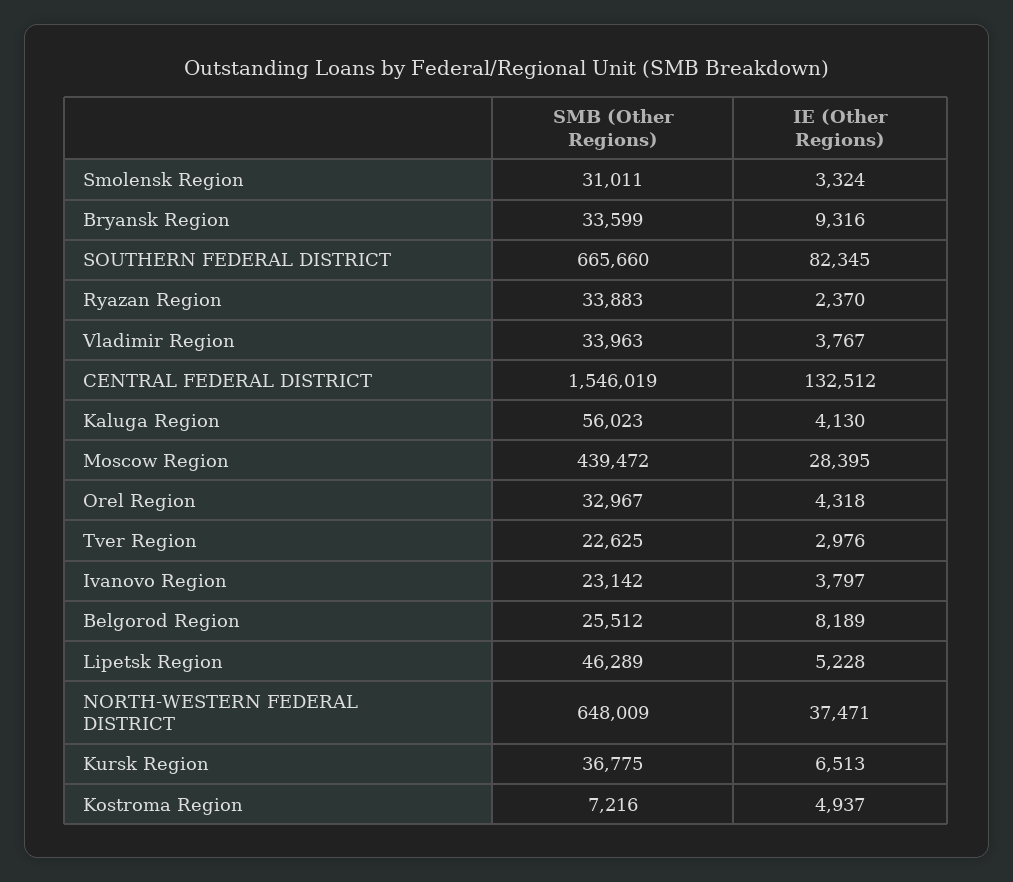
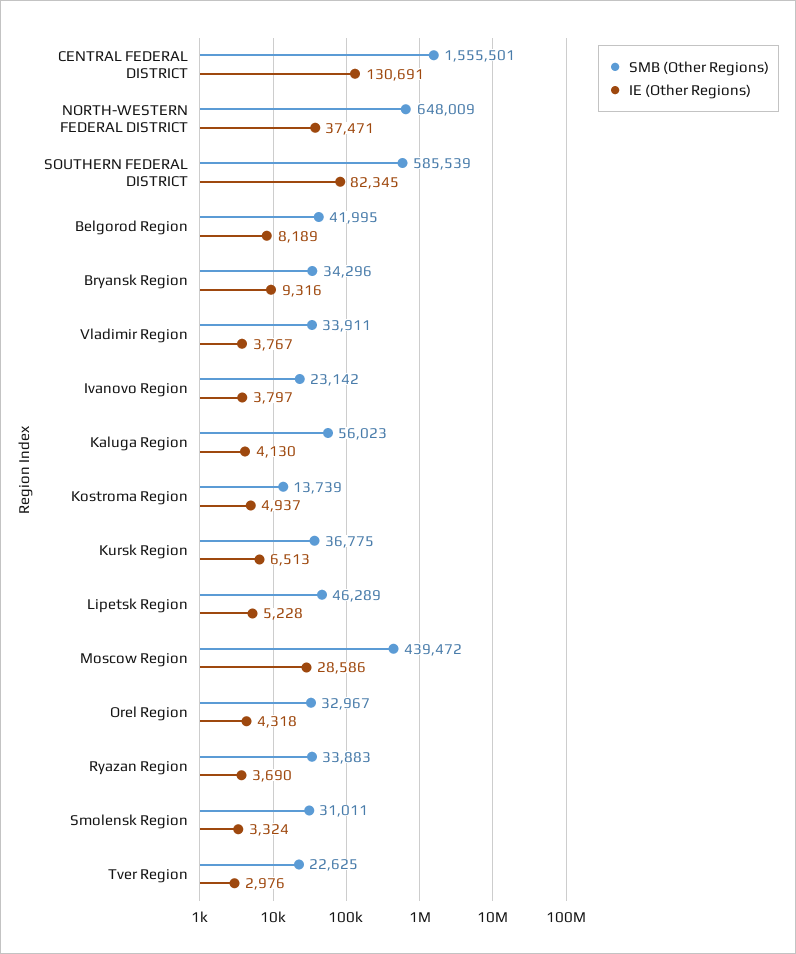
SMB (Other Regions), Bryansk Region: 33599 -> 34296
SMB (Other Regions), SOUTHERN FEDERAL DISTRICT: 665660 -> 585539
IE (Other Regions), Ryazan Region: 2370 -> 3690
SMB (Other Regions), Vladimir Region: 33963 -> 33911
SMB (Other Regions), CENTRAL FEDERAL DISTRICT: 1546019 -> 1555501
IE (Other Regions), CENTRAL FEDERAL DISTRICT: 132512 -> 130691
IE (Other Regions), Moscow Region: 28395 -> 28586
SMB (Other Regions), Belgorod Region: 25512 -> 41995
SMB (Other Regions), Kostroma Region: 7216 -> 13739

